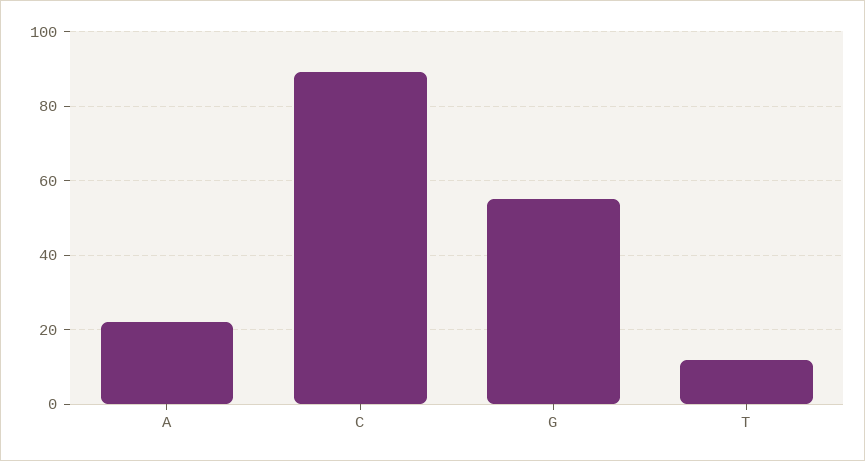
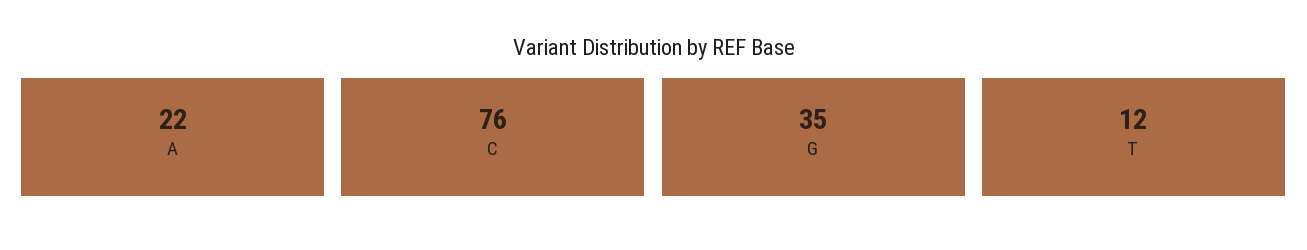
C: 90 -> 76
G: 55 -> 35

